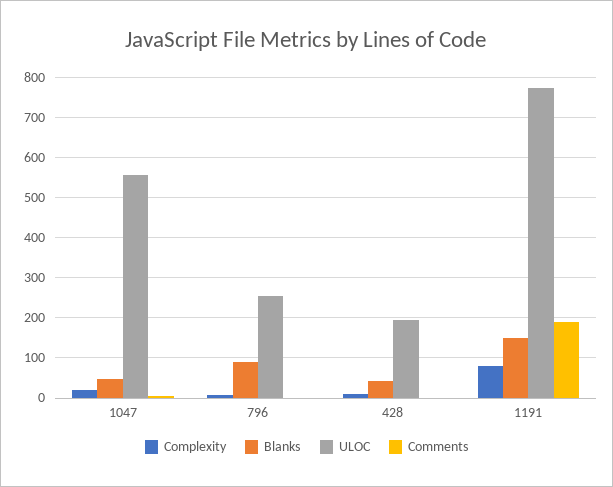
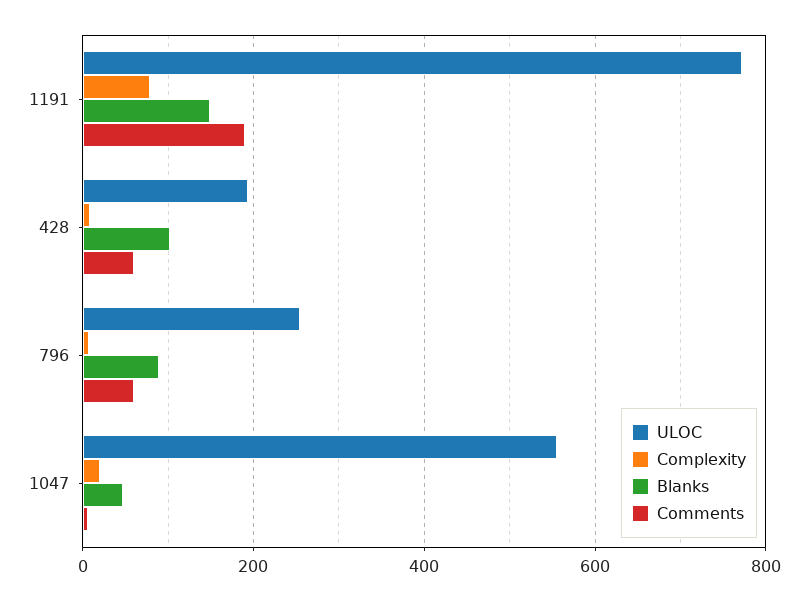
Comments, 796: 0 -> 60
Blanks, 428: 40 -> 100
Comments, 428: 0 -> 60

